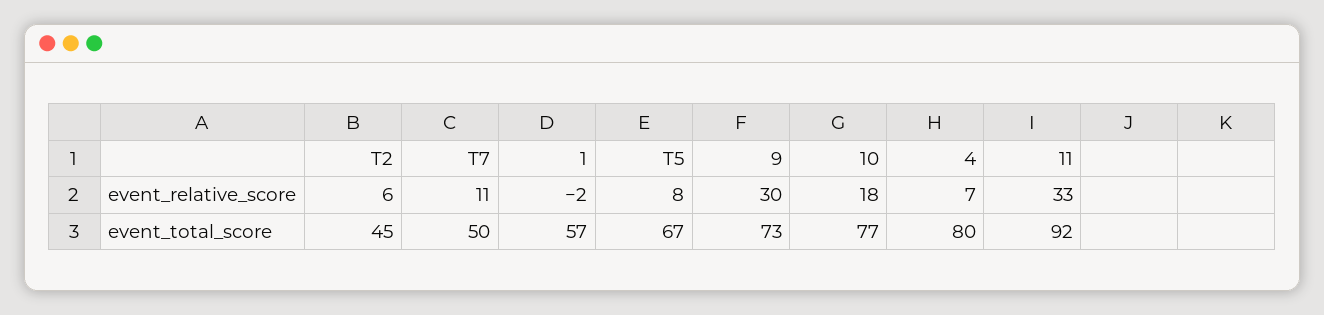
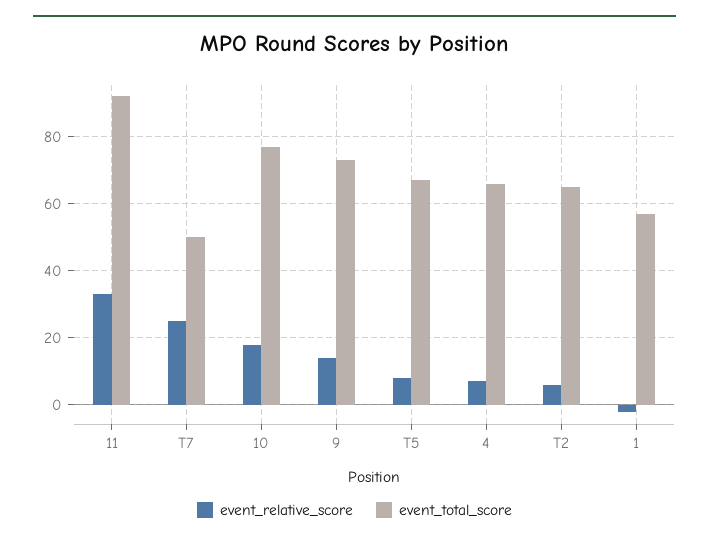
event_relative_score, T7: 11 -> 25
event_relative_score, 9: 30 -> 15
event_total_score, T2: 45 -> 65
event_total_score, 4: 80 -> 65

